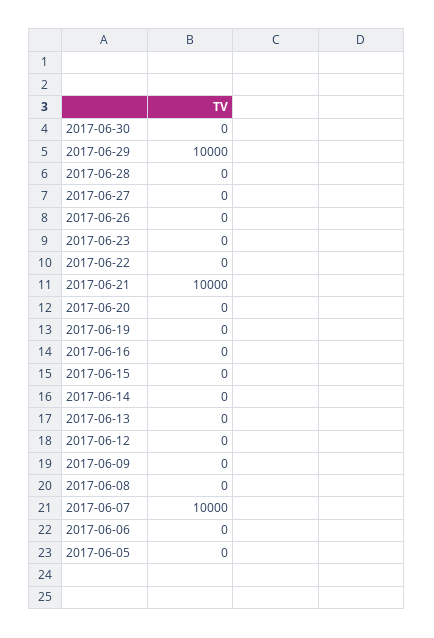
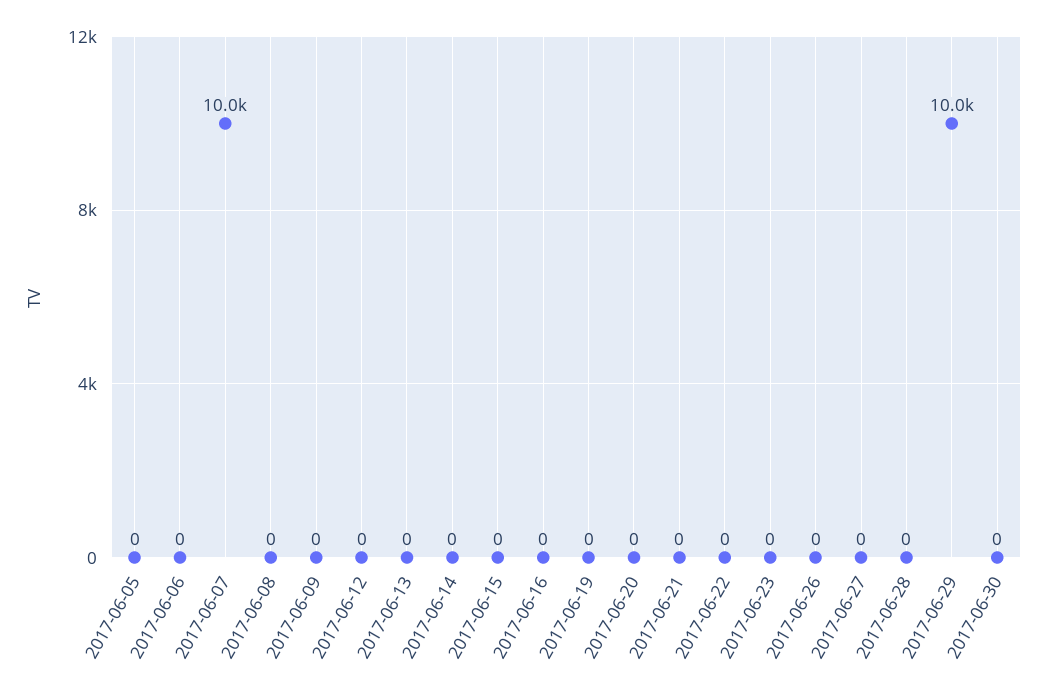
2017-06-21: 10000 -> 0

